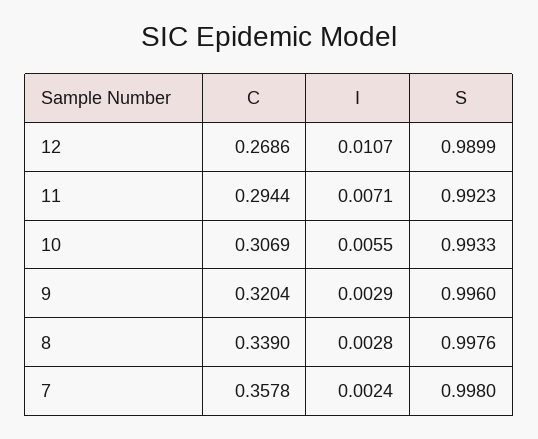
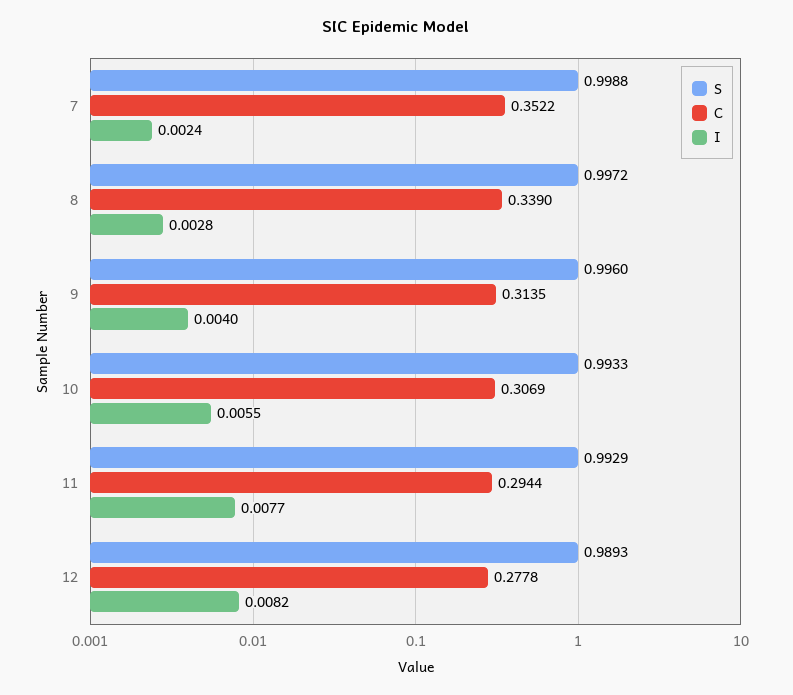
C, 12: 0.2686 -> 0.2778
I, 12: 0.0107 -> 0.0082
S, 12: 0.9899 -> 0.9893
I, 11: 0.0071 -> 0.0077
S, 11: 0.9923 -> 0.9929
C, 9: 0.3204 -> 0.3135
I, 9: 0.0029 -> 0.004
S, 8: 0.9976 -> 0.9972
C, 7: 0.3578 -> 0.3522
S, 7: 0.998 -> 0.9988

